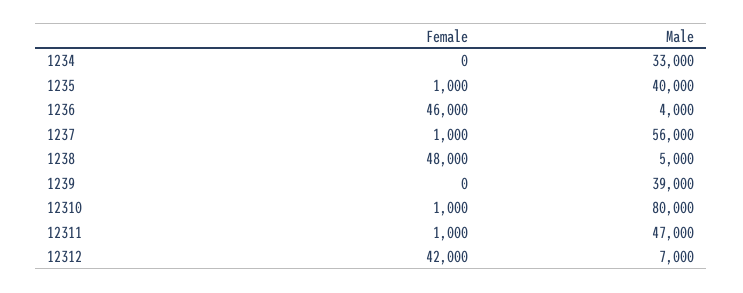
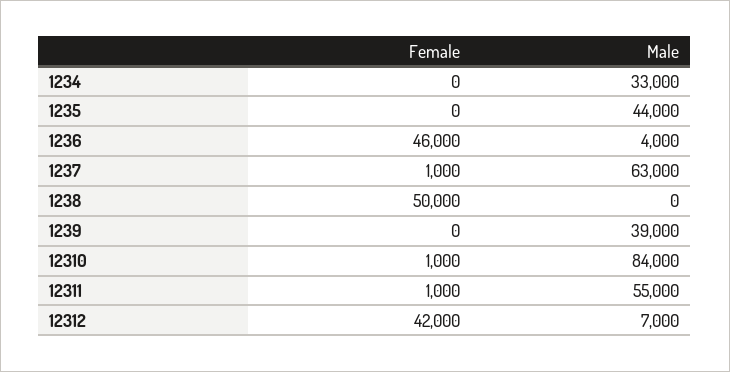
Female, 1235: 1000 -> 0
Male, 1235: 40000 -> 44000
Male, 1237: 56000 -> 63000
Female, 1238: 48000 -> 50000
Male, 1238: 5000 -> 0
Male, 12310: 80000 -> 84000
Male, 12311: 47000 -> 55000

